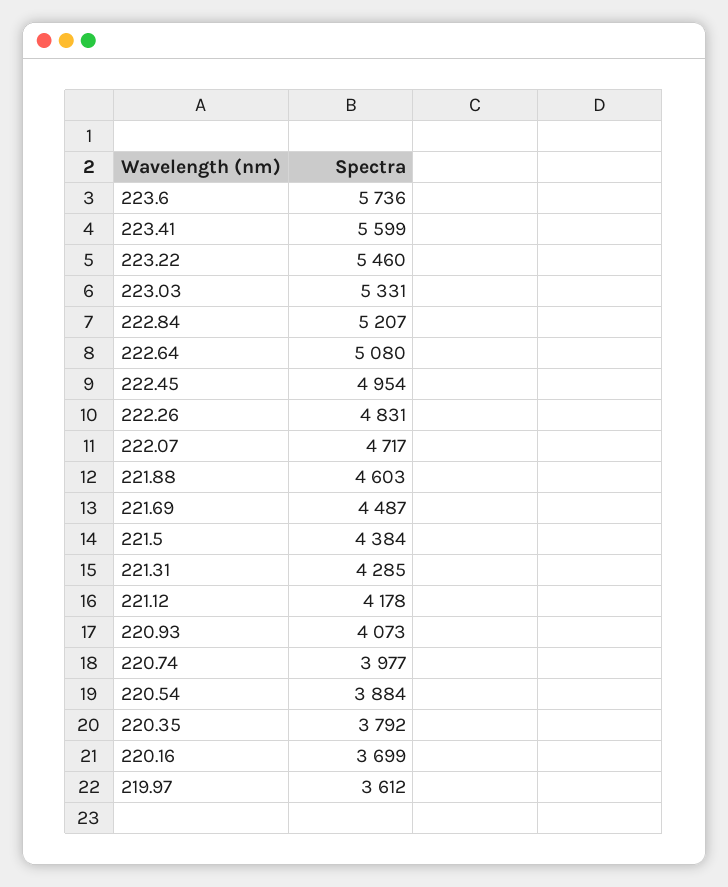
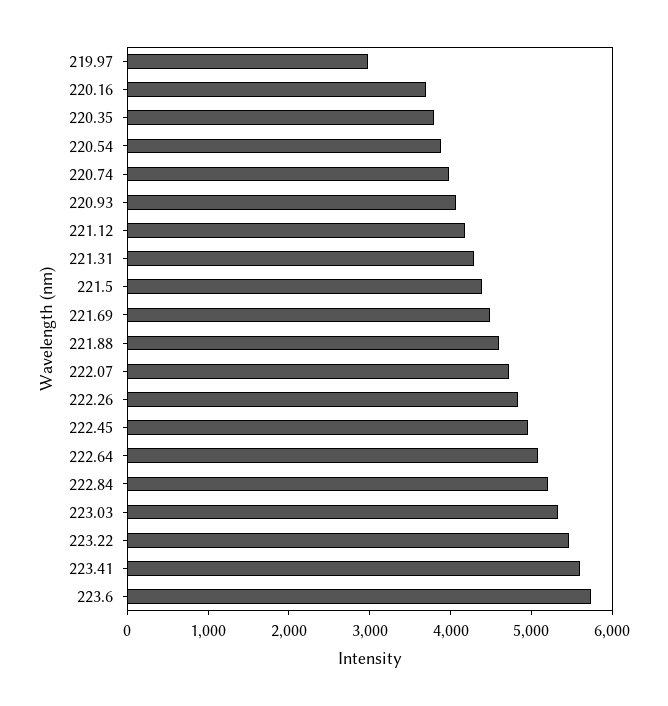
219.97: 3612 -> 3000

